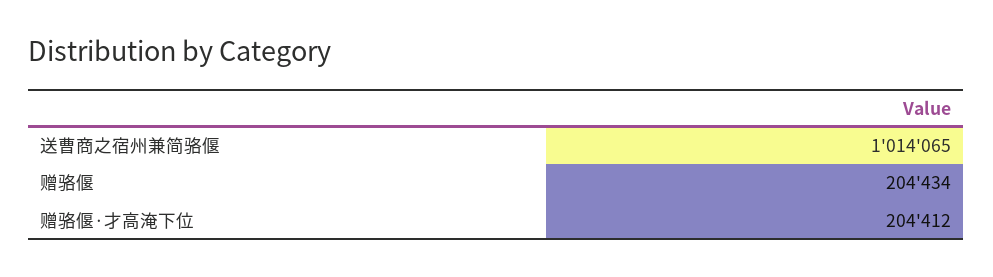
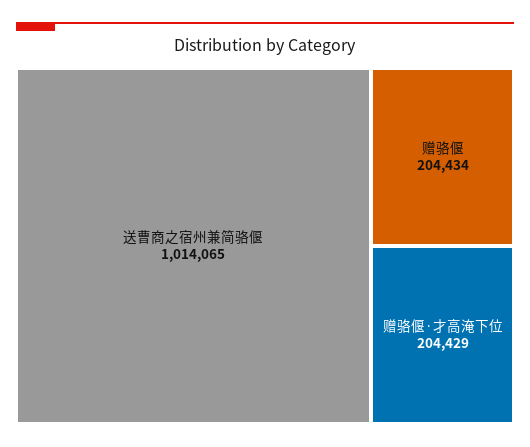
赠骆偃·才高淹下位: 204412 -> 204429

